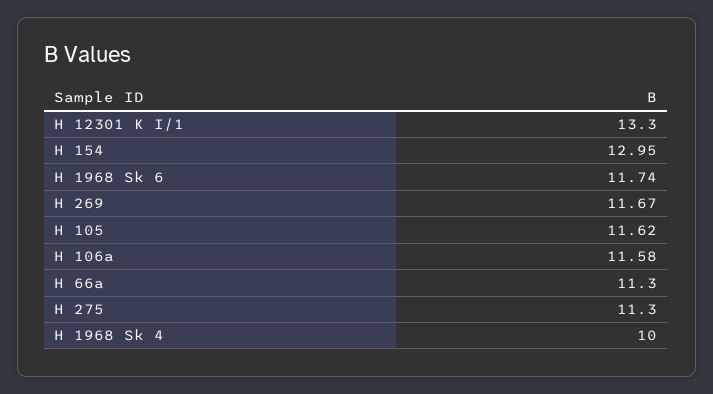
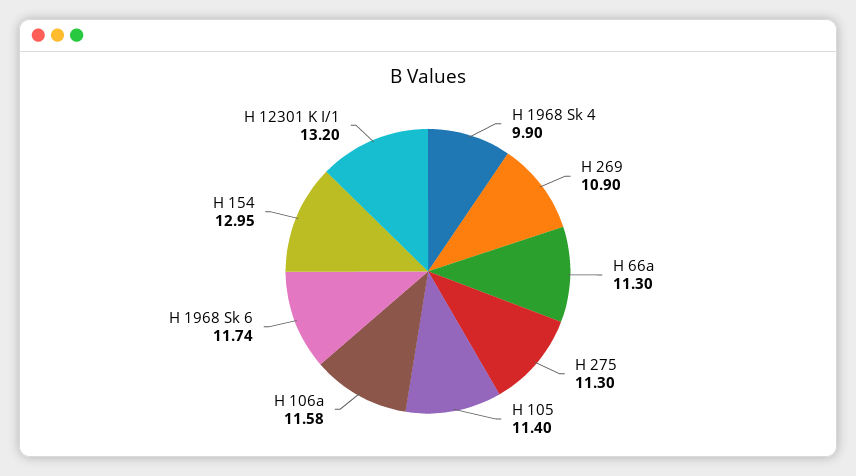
H 12301 K I/1: 13.3 -> 13.2
H 269: 11.67 -> 10.9
H 105: 11.62 -> 11.4
H 1968 Sk 4: 10 -> 9.9

